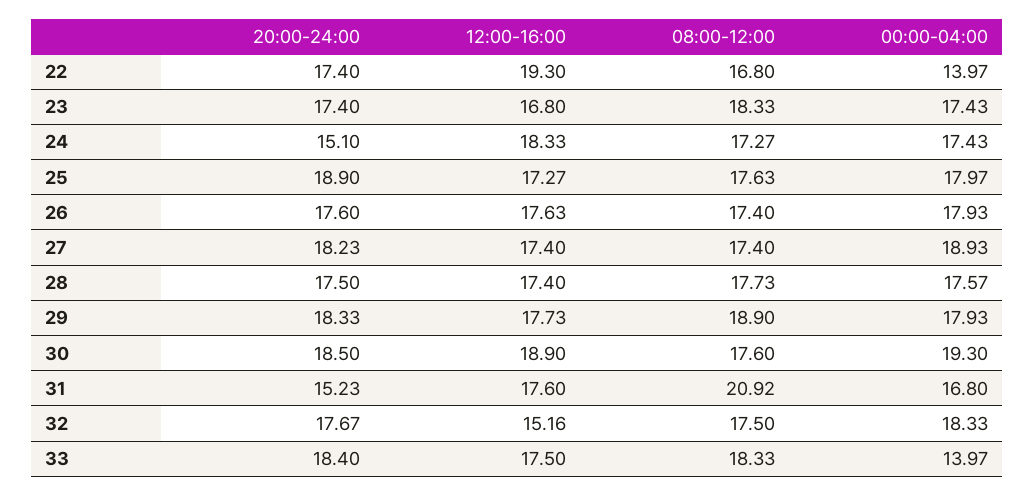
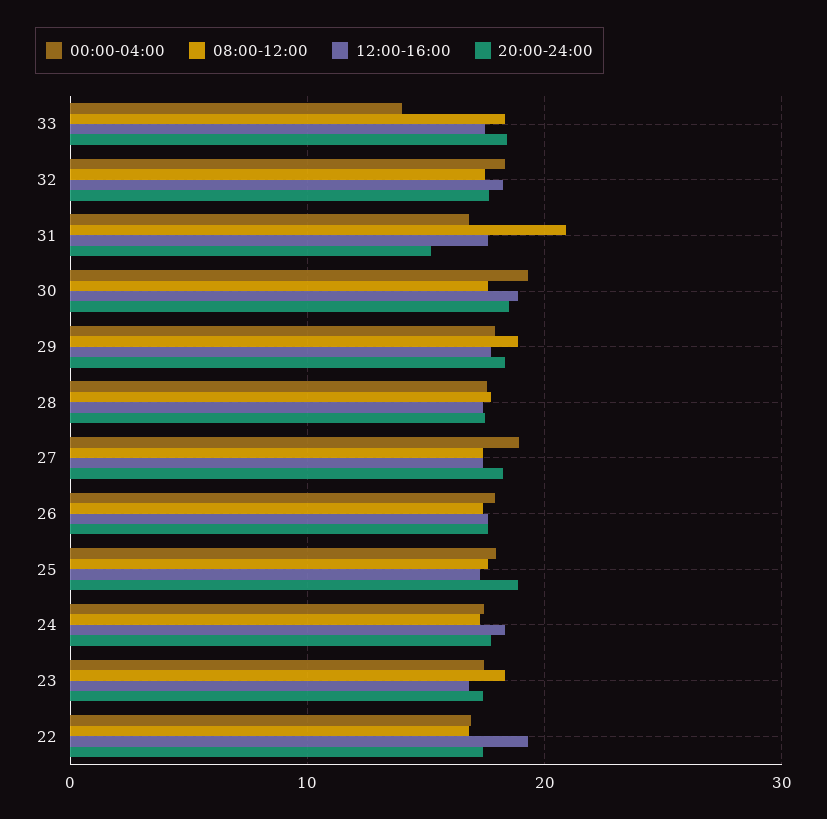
00:00-04:00, 22: 13.97 -> 17
20:00-24:00, 24: 15.1 -> 18
12:00-16:00, 32: 15.16 -> 18

